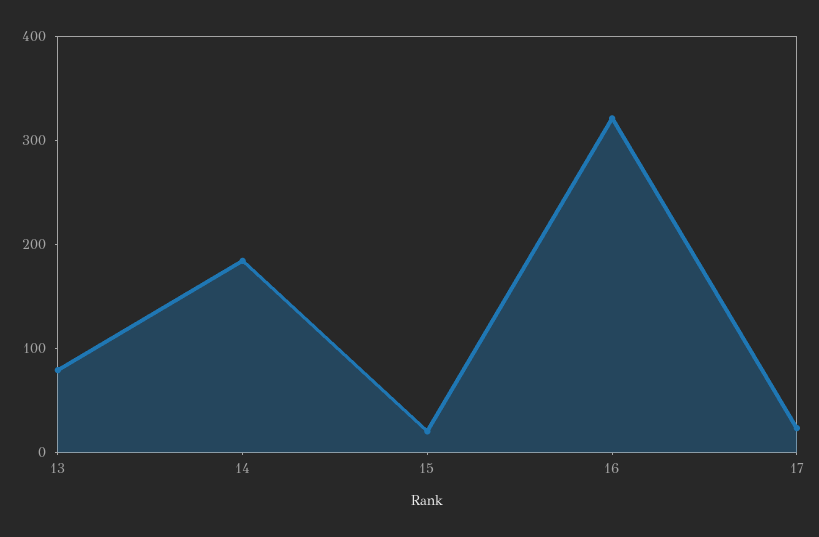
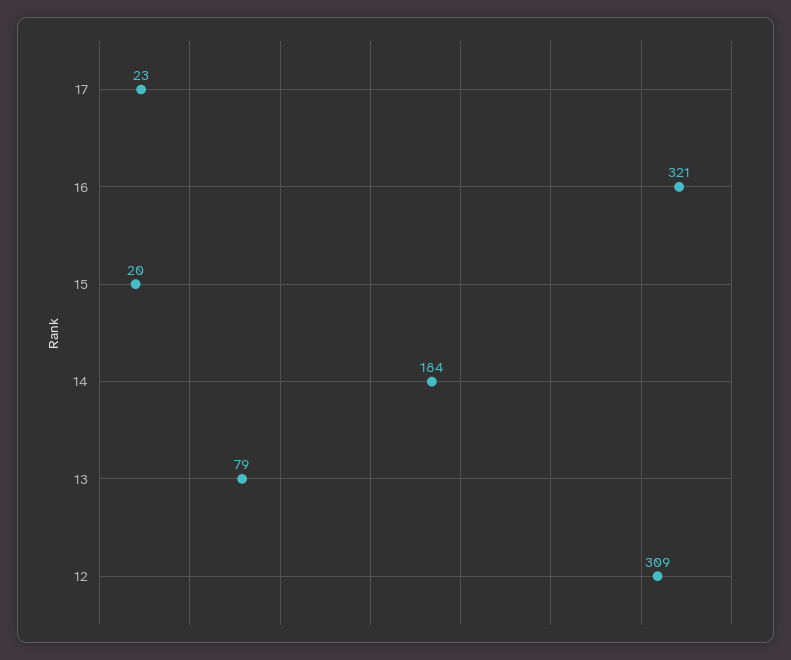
12: none -> 309

